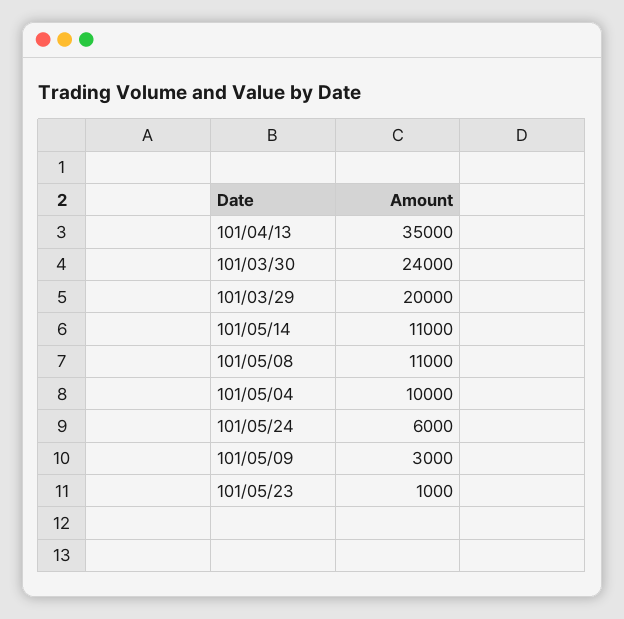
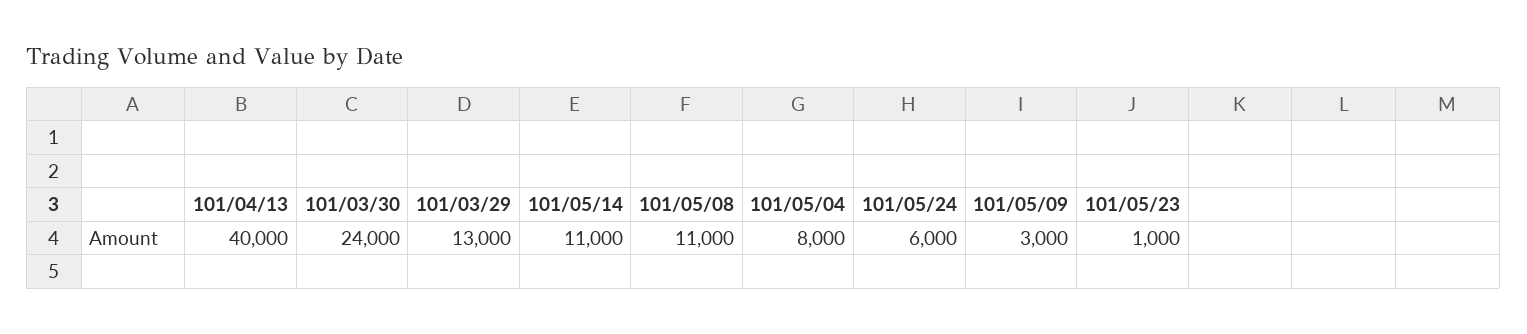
101/04/13: 35000 -> 40000
101/03/29: 20000 -> 13000
101/05/04: 10000 -> 8000

